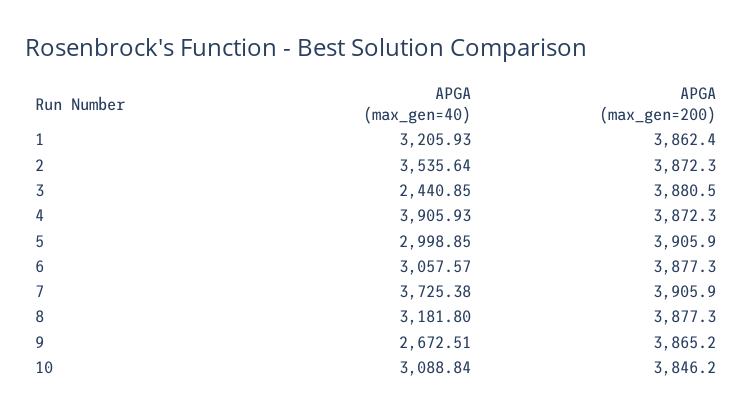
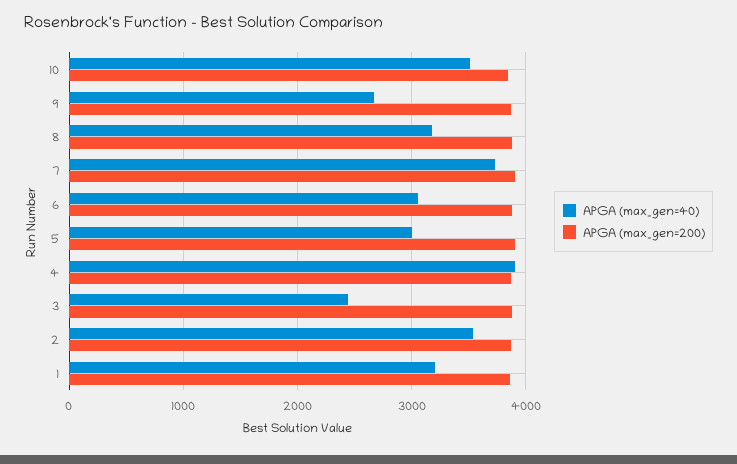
APGA (max_gen=40), 10: 3088.84 -> 3500

